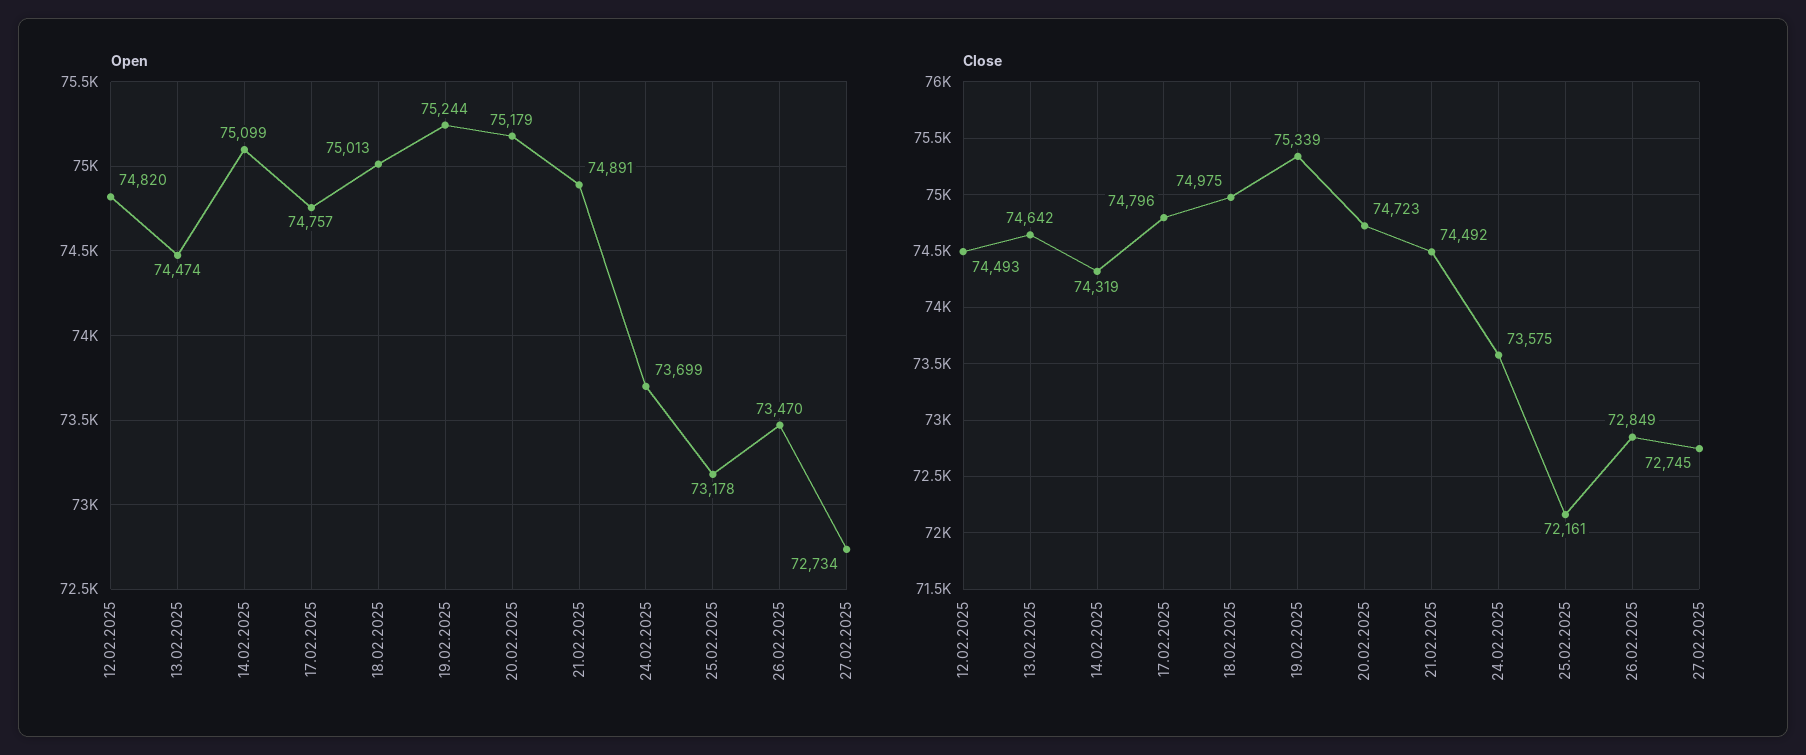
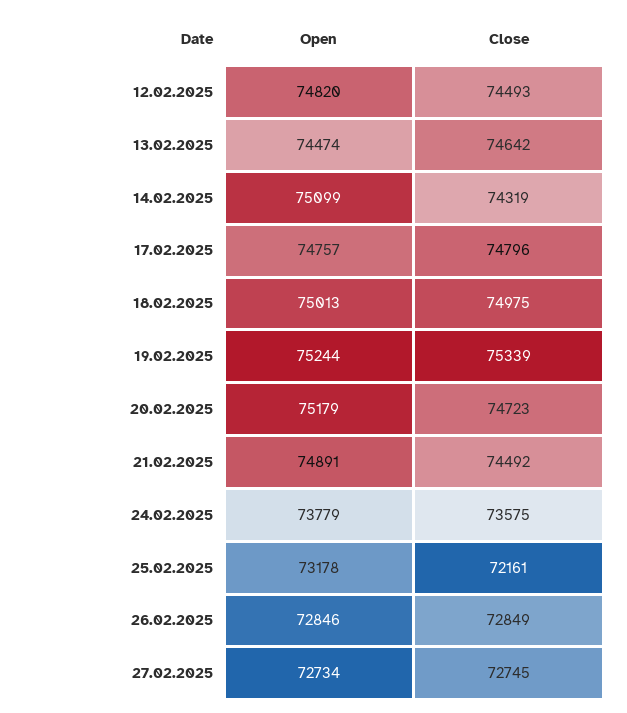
Open, 24.02.2025: 73699 -> 73779
Open, 26.02.2025: 73470 -> 72846

